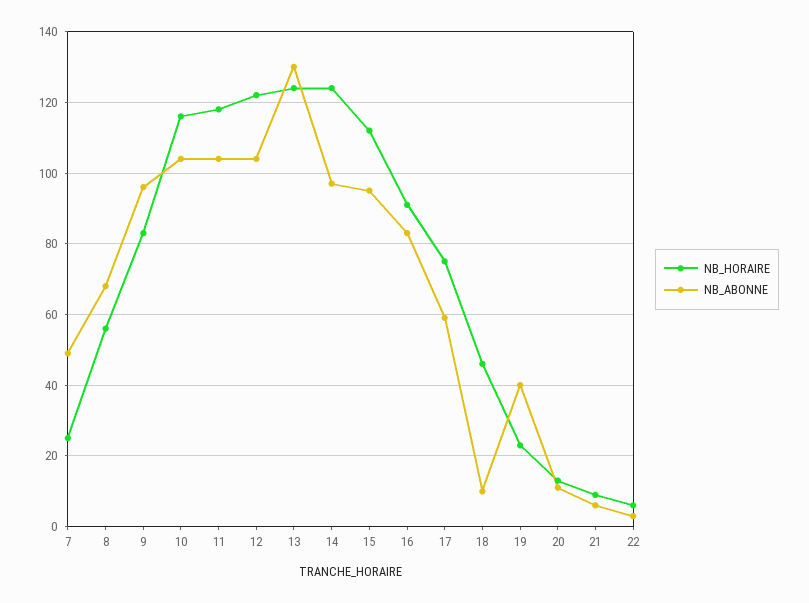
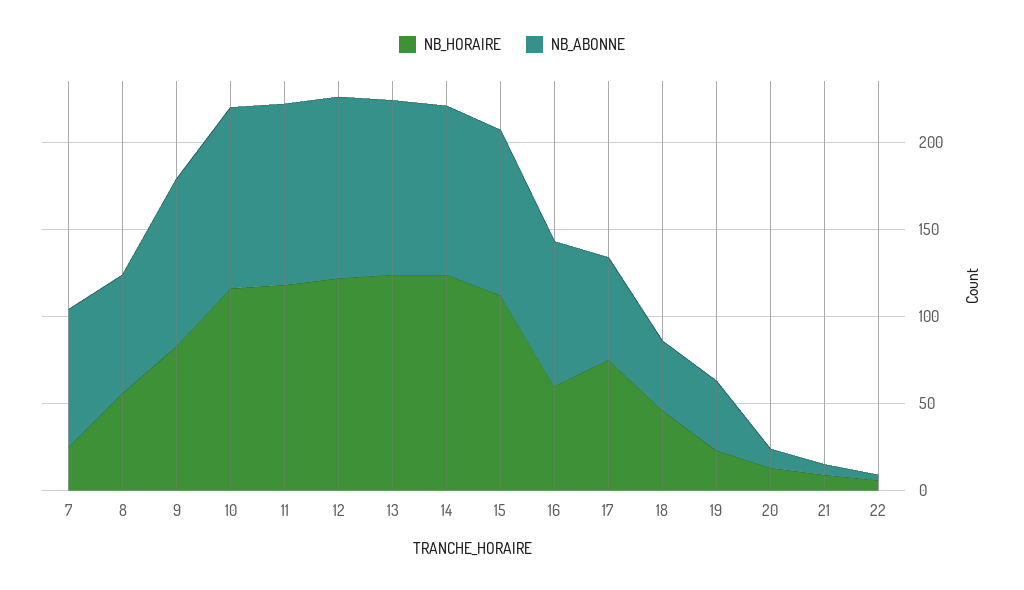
NB_ABONNE, 7: 50 -> 80
NB_ABONNE, 13: 130 -> 100
NB_HORAIRE, 16: 90 -> 60
NB_ABONNE, 18: 10 -> 40

